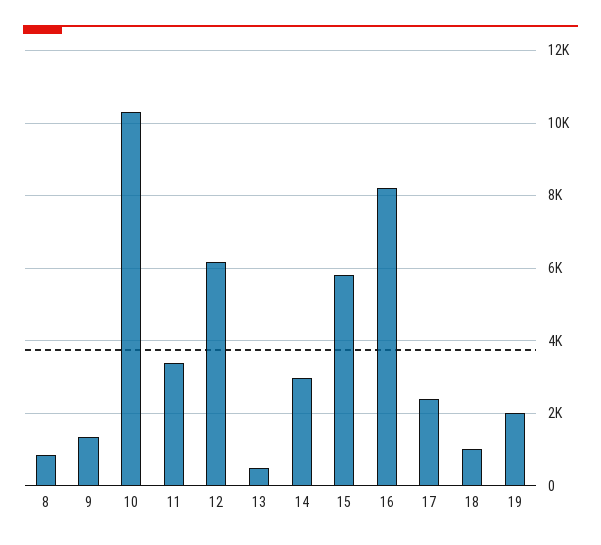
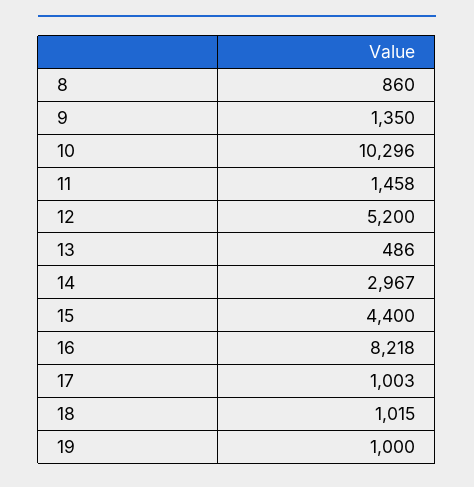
11: 3400 -> 1458
12: 6200 -> 5200
15: 5800 -> 4400
17: 2400 -> 1003
19: 2000 -> 1000

